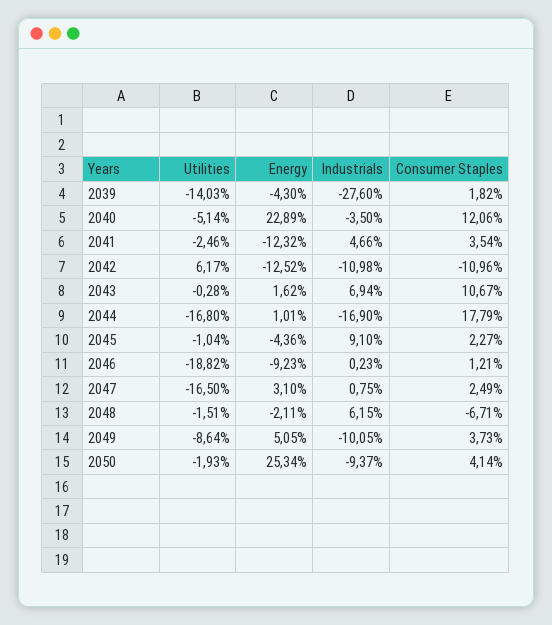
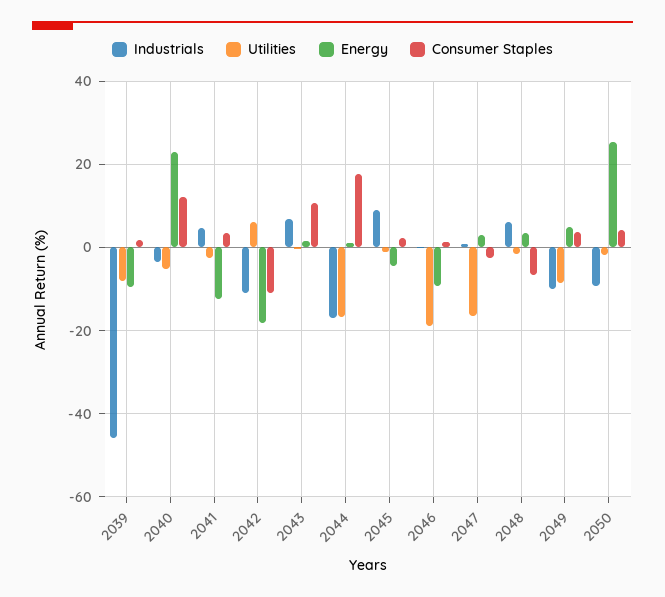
Utilities, 2039: -14.03 -> -8
Energy, 2039: -4.3 -> -10
Industrials, 2039: -27.6 -> -46
Energy, 2042: -12.52 -> -18
Consumer Staples, 2047: 2.49 -> -2
Energy, 2048: -2.11 -> 4

